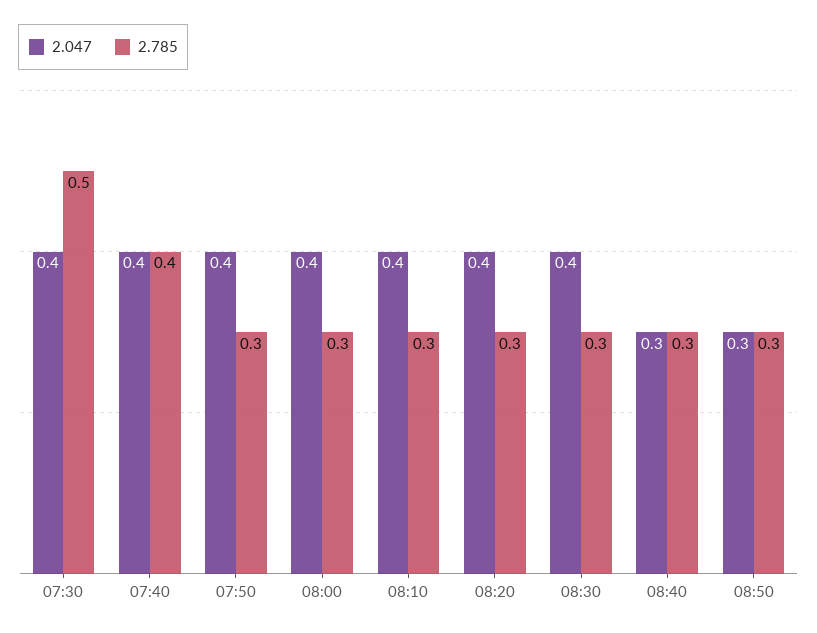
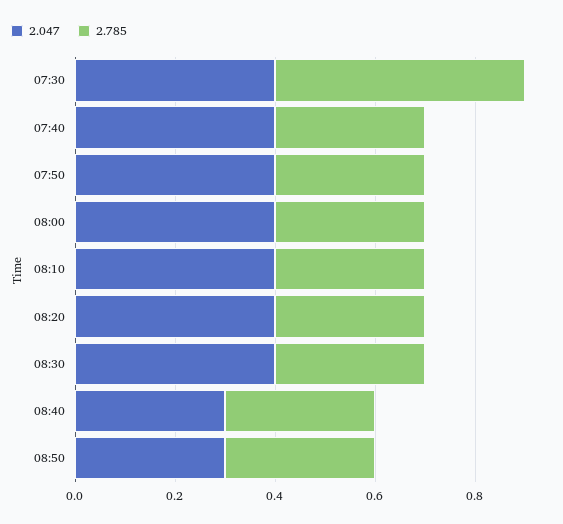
2.785, 07:40: 0.4 -> 0.3

